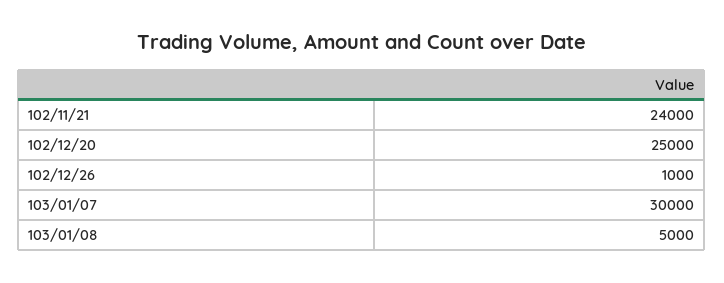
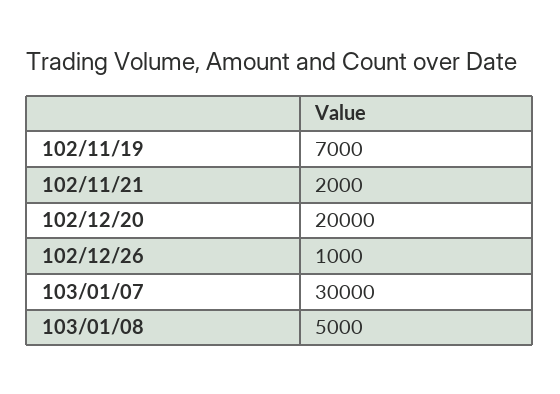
102/11/21: 24000 -> 2000
102/12/20: 25000 -> 20000
102/11/19: none -> 7000

